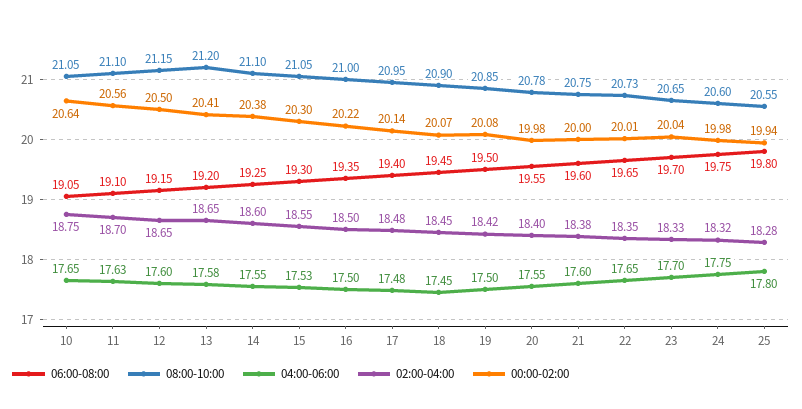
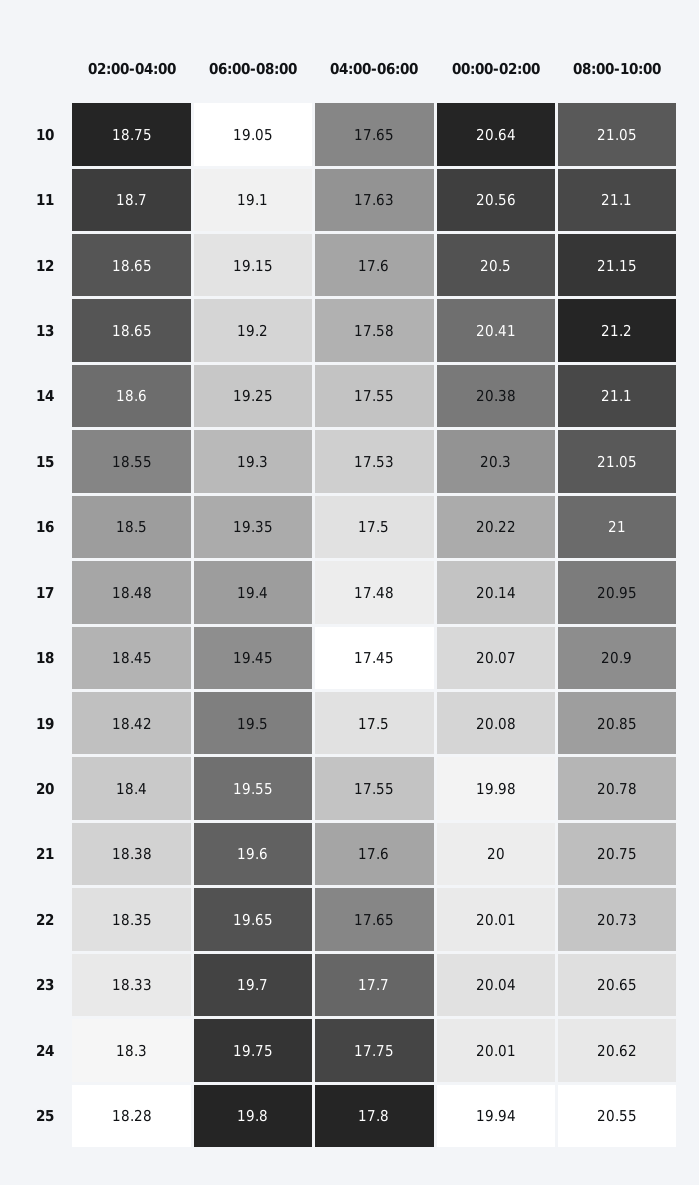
08:00-10:00, 24: 20.6 -> 20.62
02:00-04:00, 24: 18.32 -> 18.3
00:00-02:00, 24: 19.98 -> 20.01

